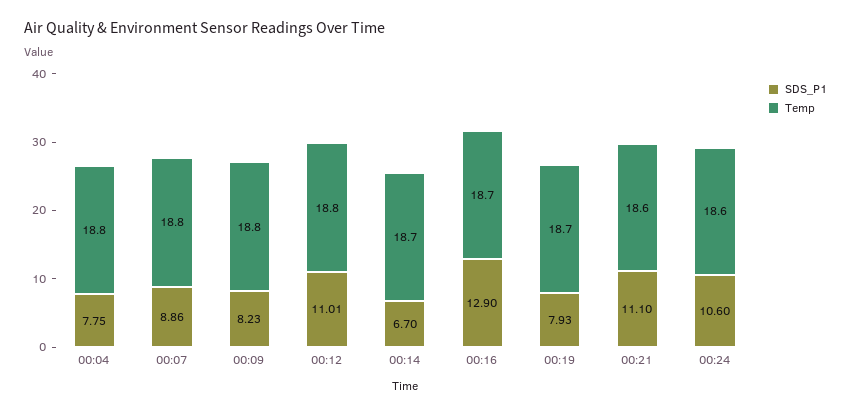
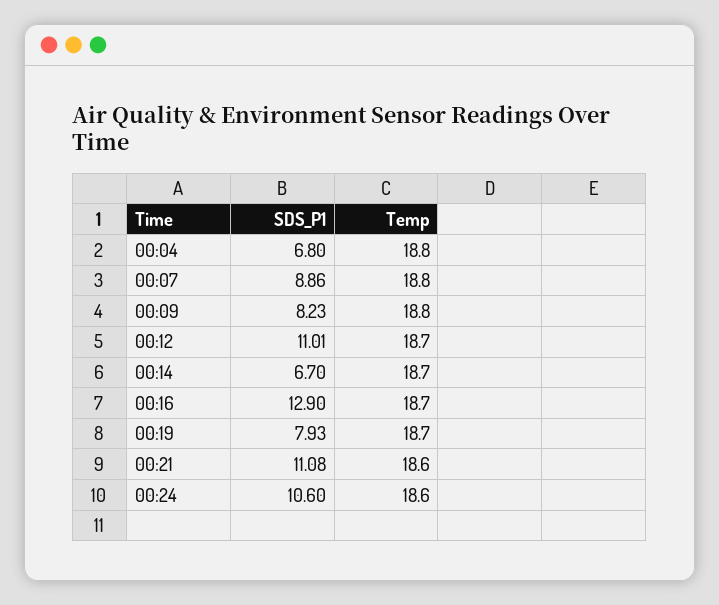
SDS_P1, 00:04: 7.75 -> 6.8
Temp, 00:12: 18.8 -> 18.7
SDS_P1, 00:21: 11.1 -> 11.08

